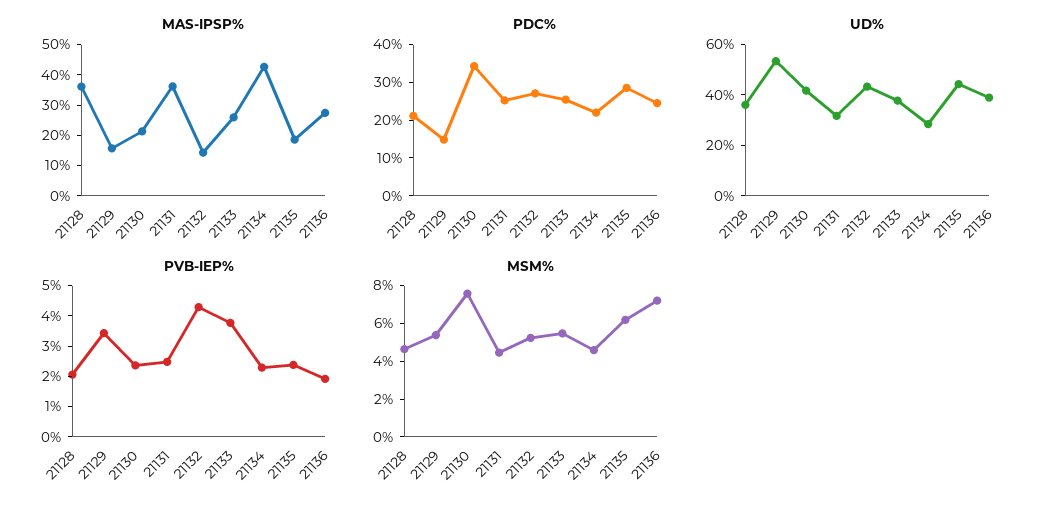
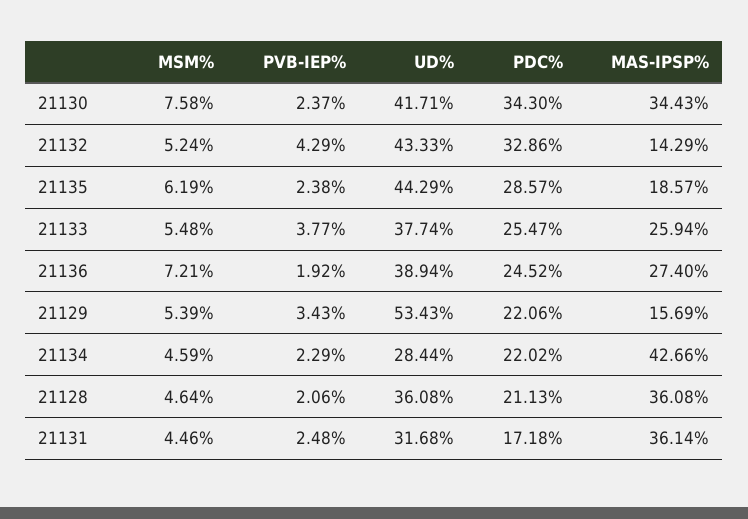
MAS-IPSP%, 21130: 20 -> 34.43
PDC%, 21129: 15 -> 22.06
PDC%, 21131: 25 -> 17.18
PDC%, 21132: 27.5 -> 32.86

